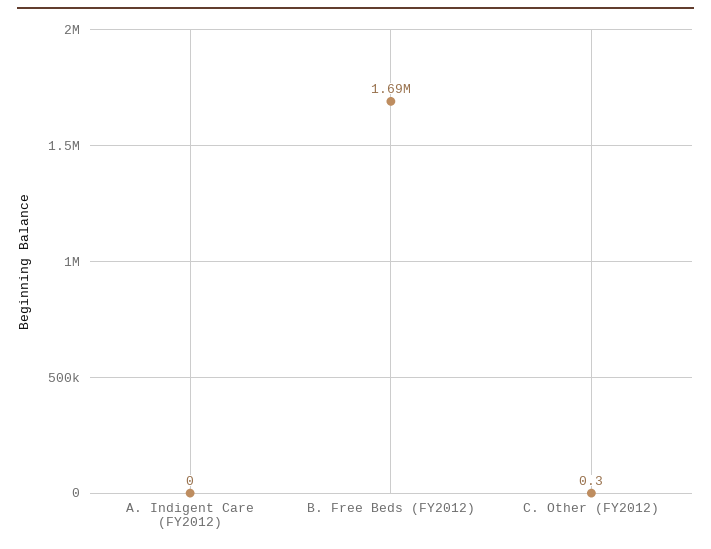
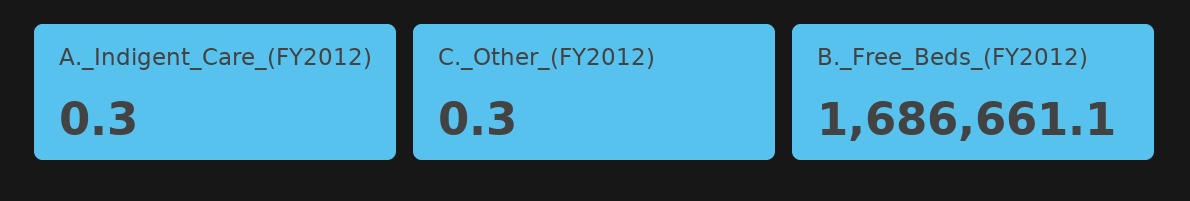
A. Indigent Care (FY2012): 0 -> 0.3

